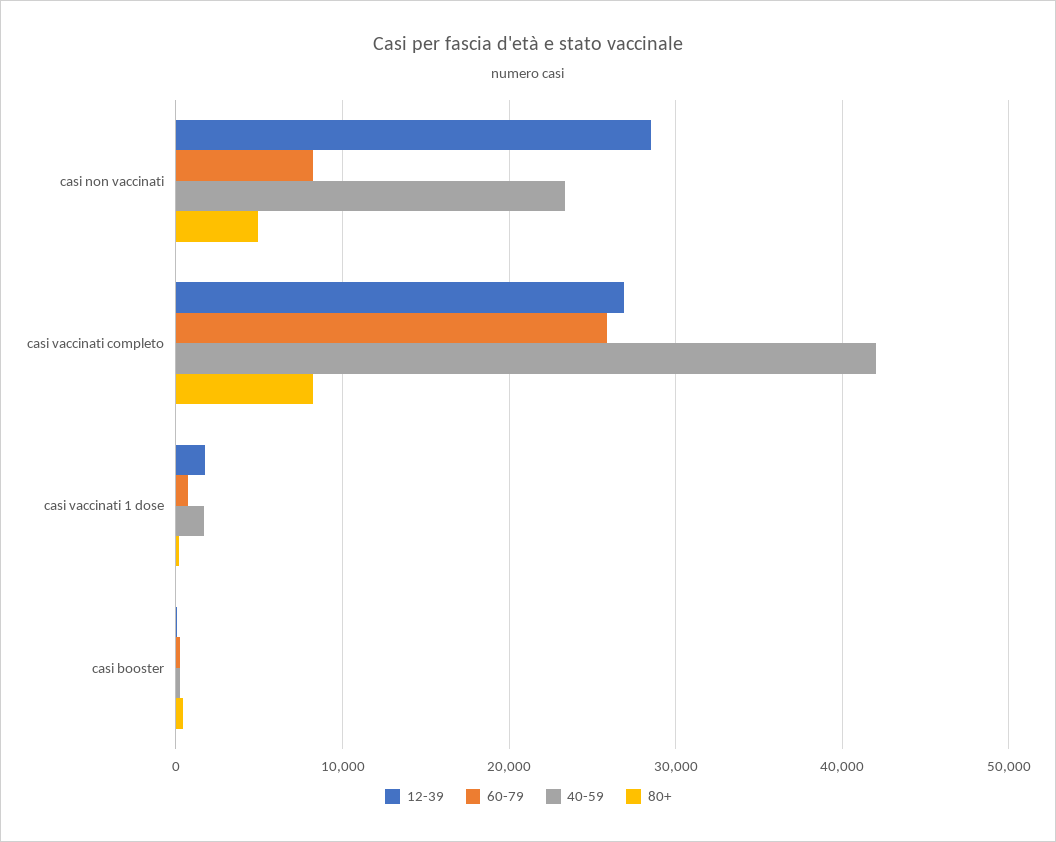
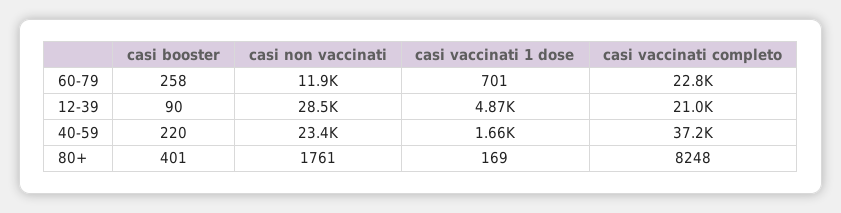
60-79, casi non vaccinati: 8000 -> 11900
80+, casi non vaccinati: 5000 -> 1761
12-39, casi vaccinati completo: 27000 -> 21000
60-79, casi vaccinati completo: 26000 -> 22800
40-59, casi vaccinati completo: 42000 -> 37200
12-39, casi vaccinati 1 dose: 2000 -> 4870

